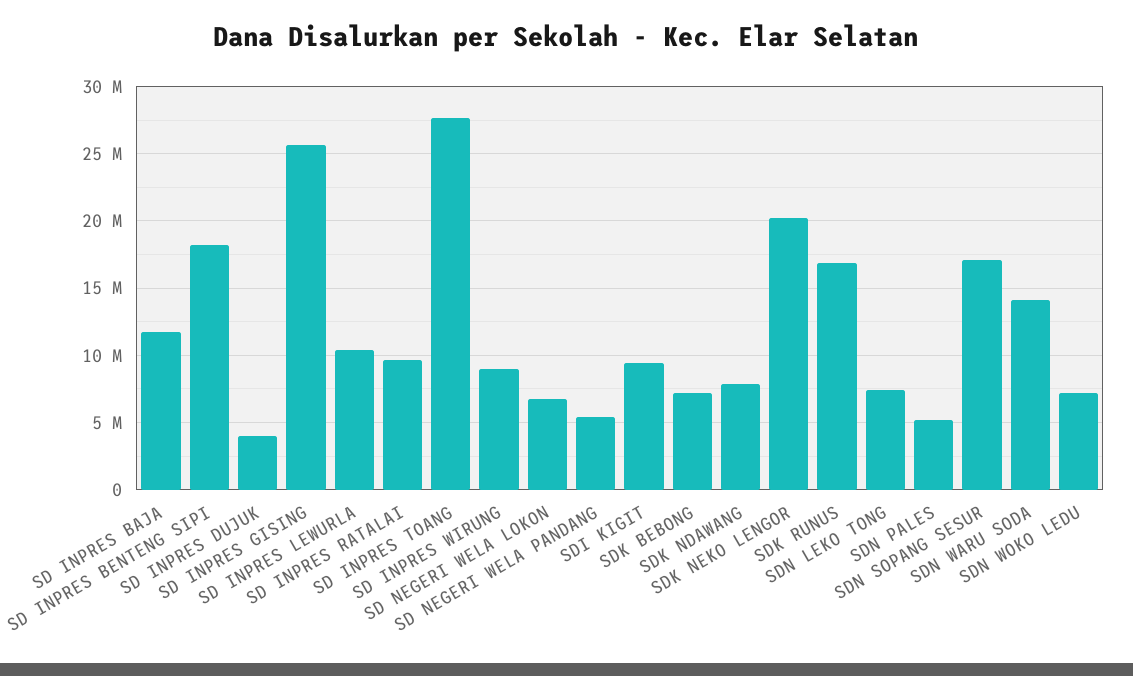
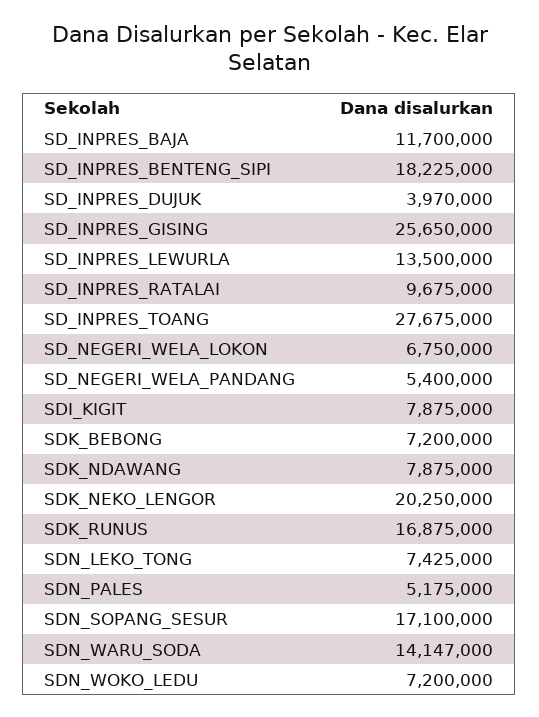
SD INPRES LEWURLA: 10500000 -> 13500000
SD INPRES WIRUNG: 9000000 -> none
SDI KIGIT: 9500000 -> 7875000

